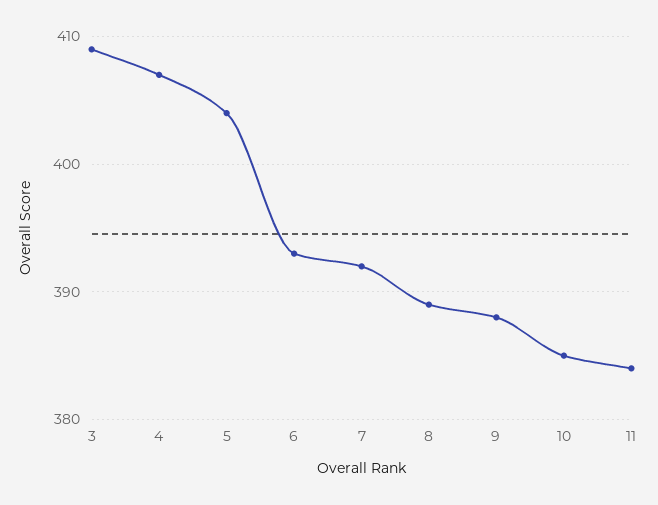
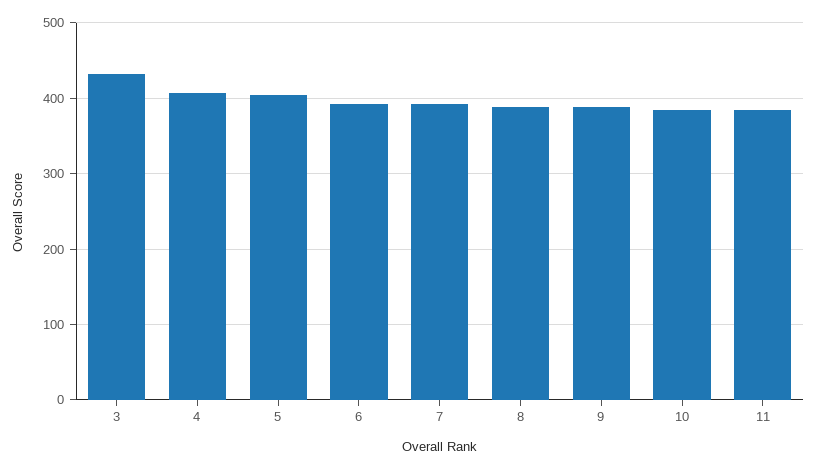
3: 409 -> 430

